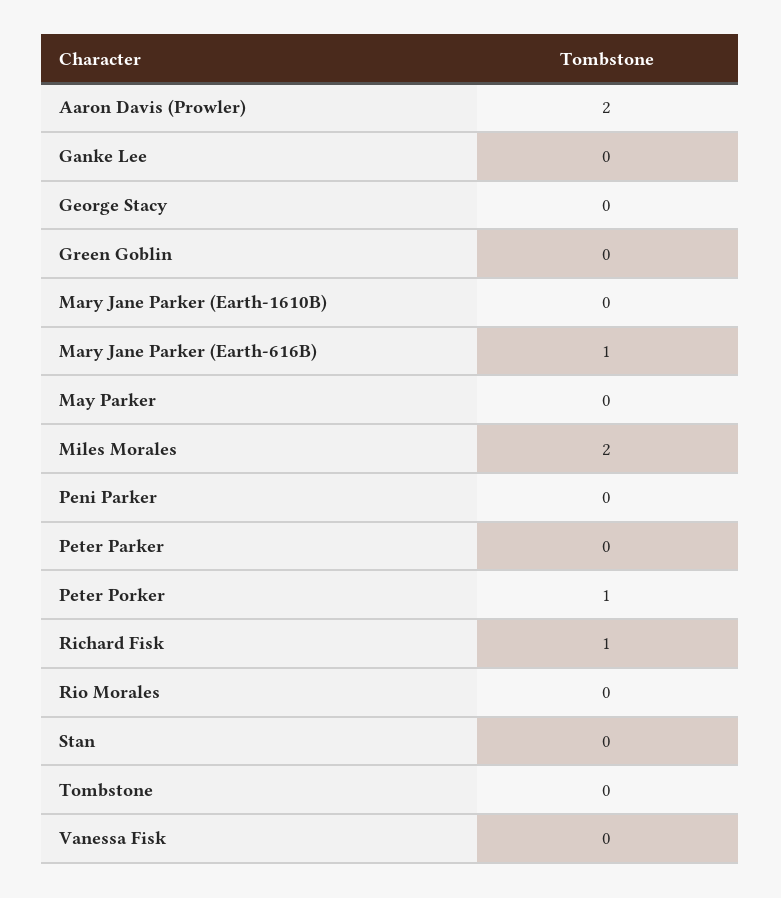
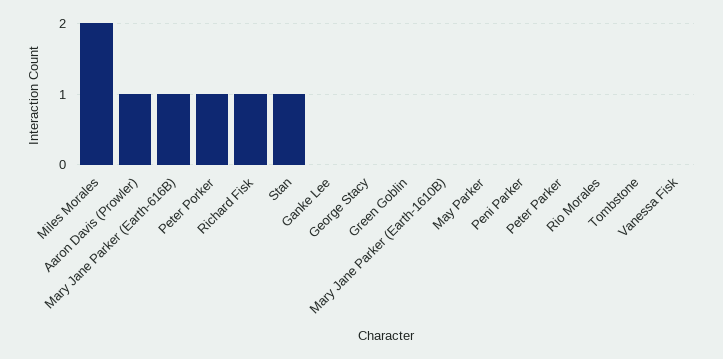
Aaron Davis (Prowler): 2 -> 1
Stan: 0 -> 1

